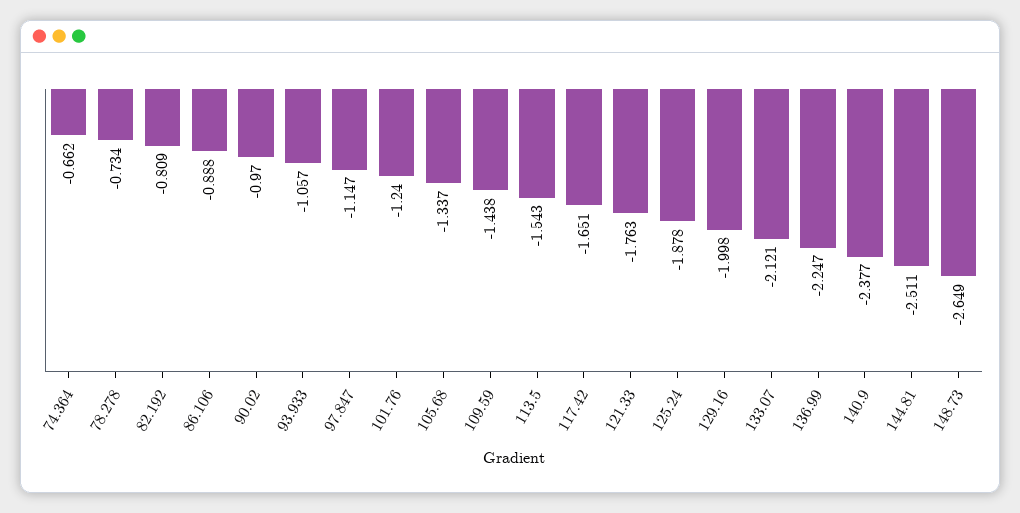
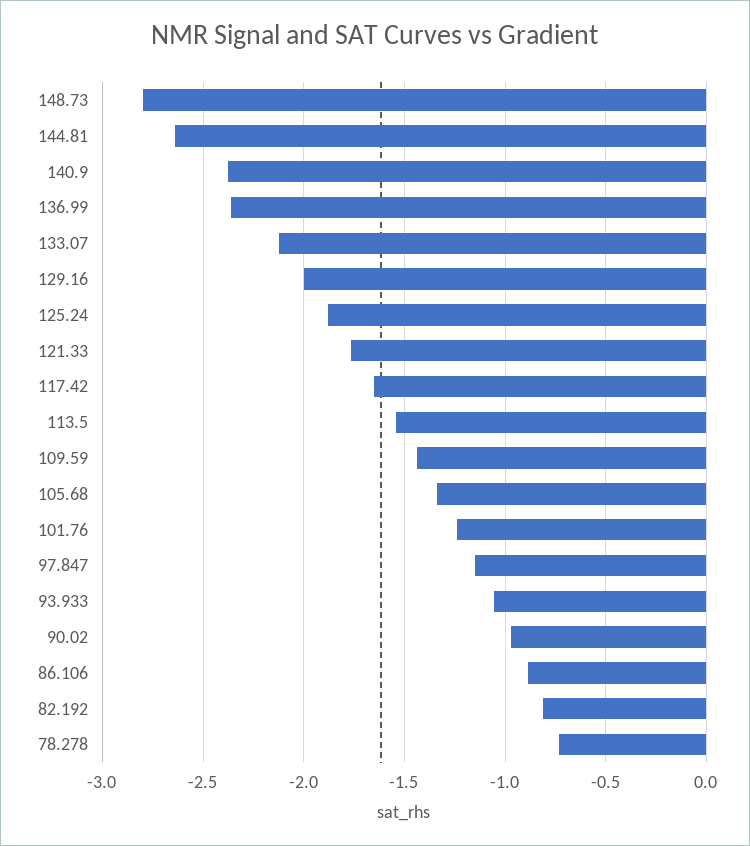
74.364: -0.662 -> none
136.99: -2.247 -> -2.35
144.81: -2.511 -> -2.65
148.73: -2.649 -> -2.8

